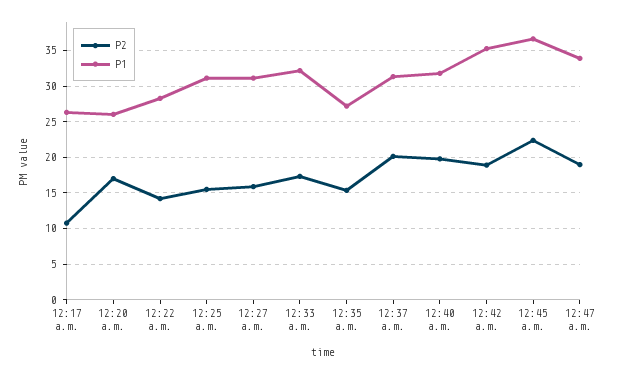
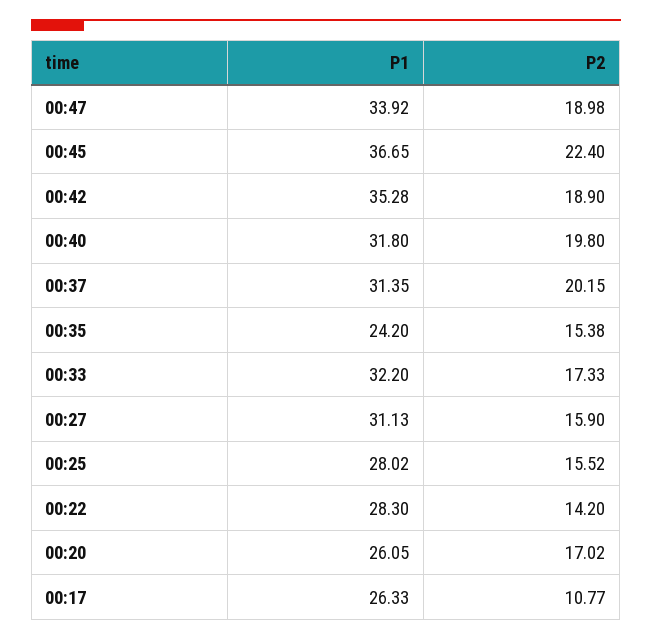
P1, 12:25 a.m.: 31 -> 28.02
P1, 12:35 a.m.: 27 -> 24.2

